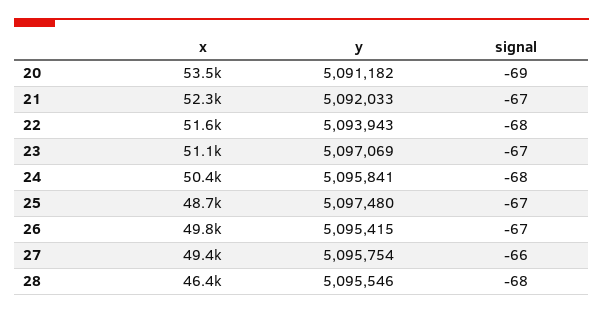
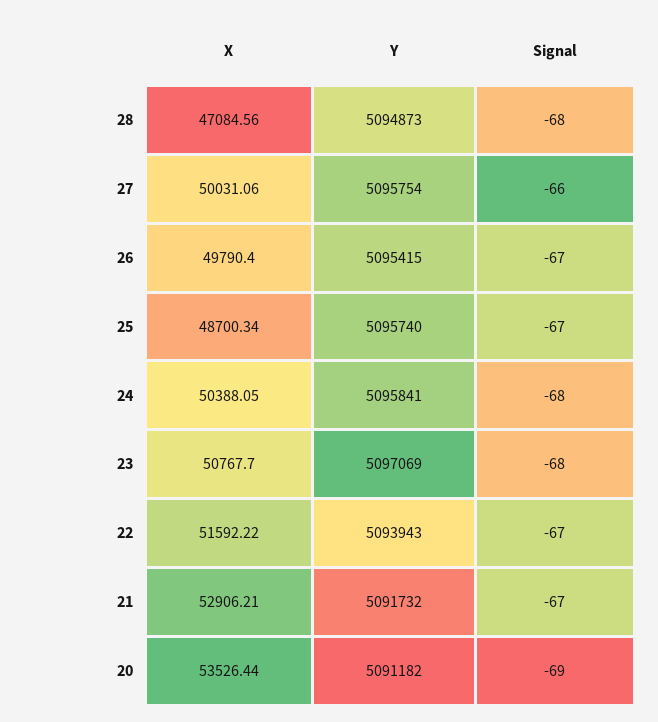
x, 21: 52300 -> 52906.21
y, 21: 5092033 -> 5091732
signal, 22: -68 -> -67
x, 23: 51100 -> 50767.7
signal, 23: -67 -> -68
y, 25: 5097480 -> 5095740
x, 27: 49400 -> 50031.06
x, 28: 46400 -> 47084.56
y, 28: 5095546 -> 5094873

